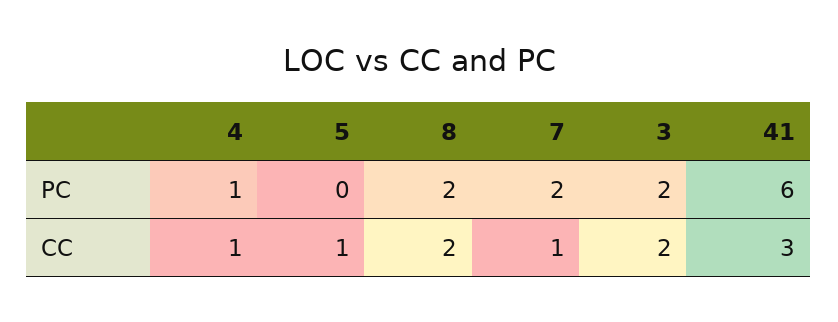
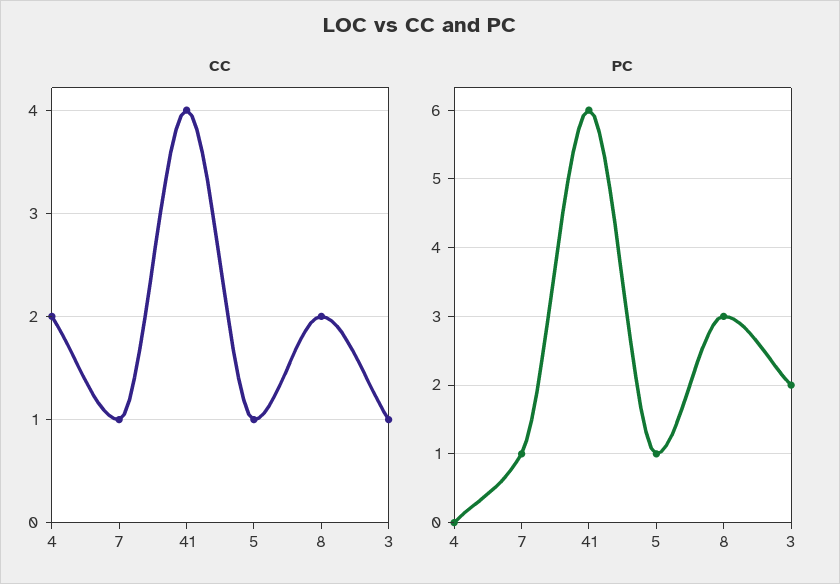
PC, 4: 1 -> 0
PC, 5: 0 -> 1
PC, 8: 2 -> 3
PC, 7: 2 -> 1
CC, 4: 1 -> 2
CC, 3: 2 -> 1
CC, 41: 3 -> 4

